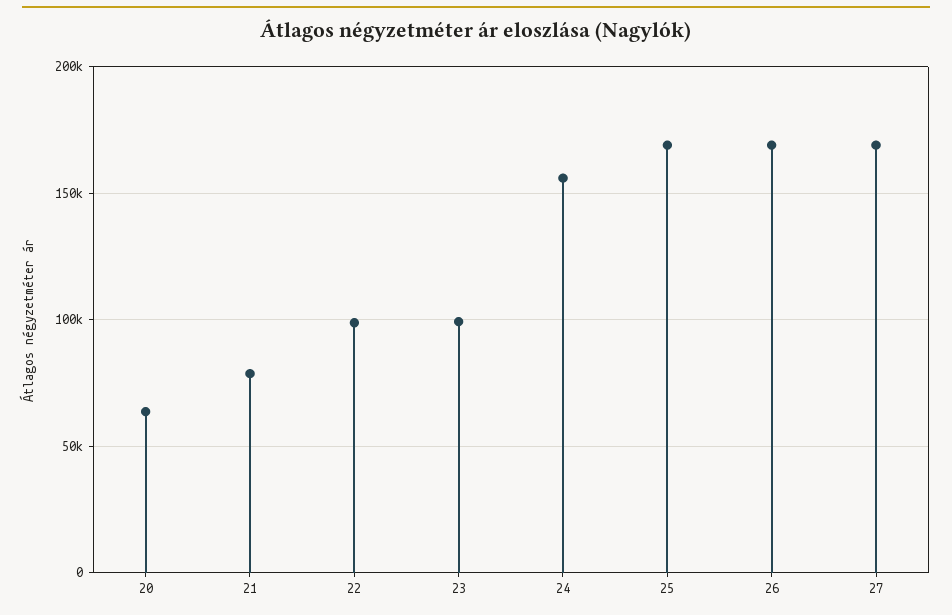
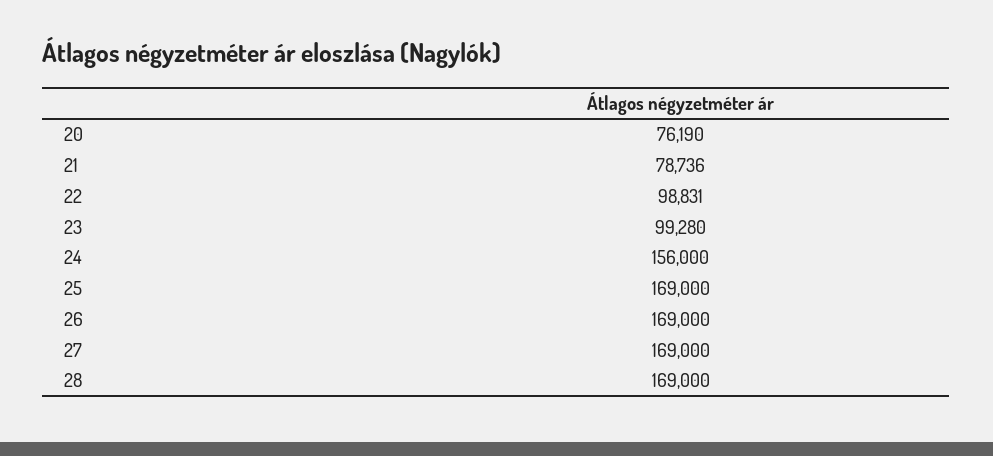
20: 65000 -> 76190
28: none -> 169000

